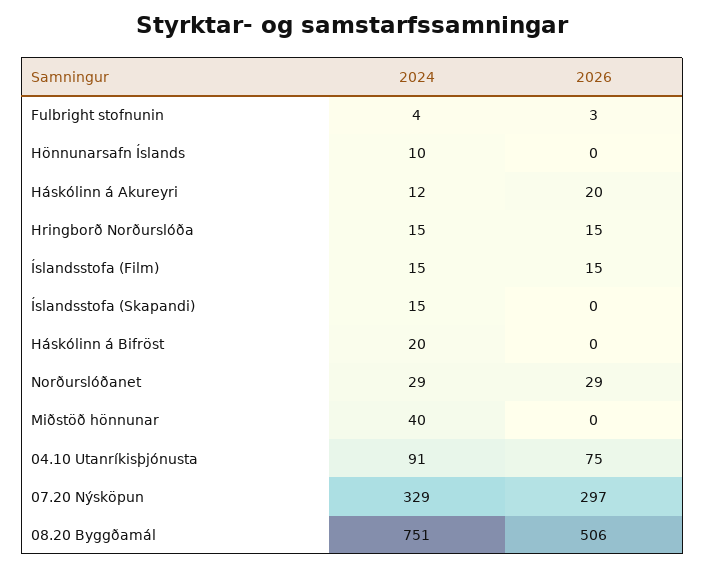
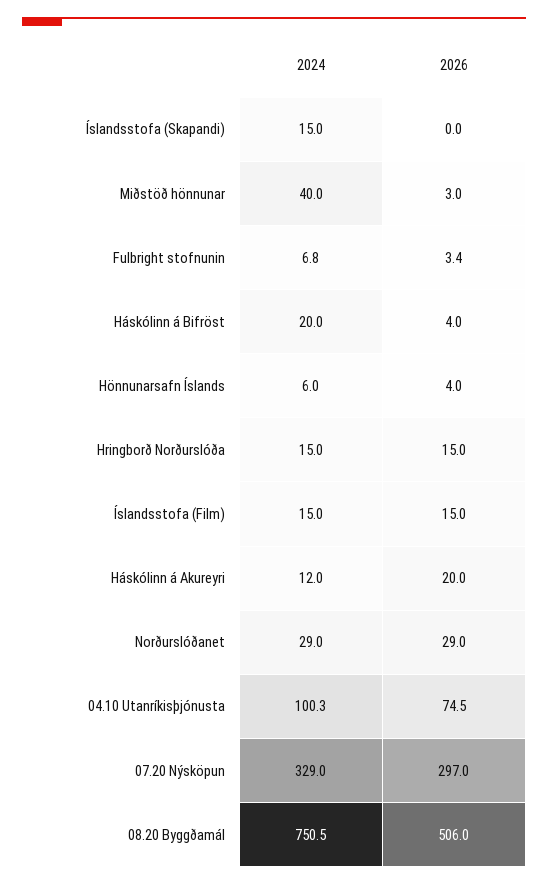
2024, Fulbright stofnunin: 4 -> 6.8
2024, Hönnunarsafn Íslands: 10 -> 6
2026, Hönnunarsafn Íslands: 0 -> 4
2026, Háskólinn á Bifröst: 0 -> 4
2026, Miðstöð hönnunar: 0 -> 3
2024, 04.10 Utanríkisþjónusta: 91 -> 100.3

